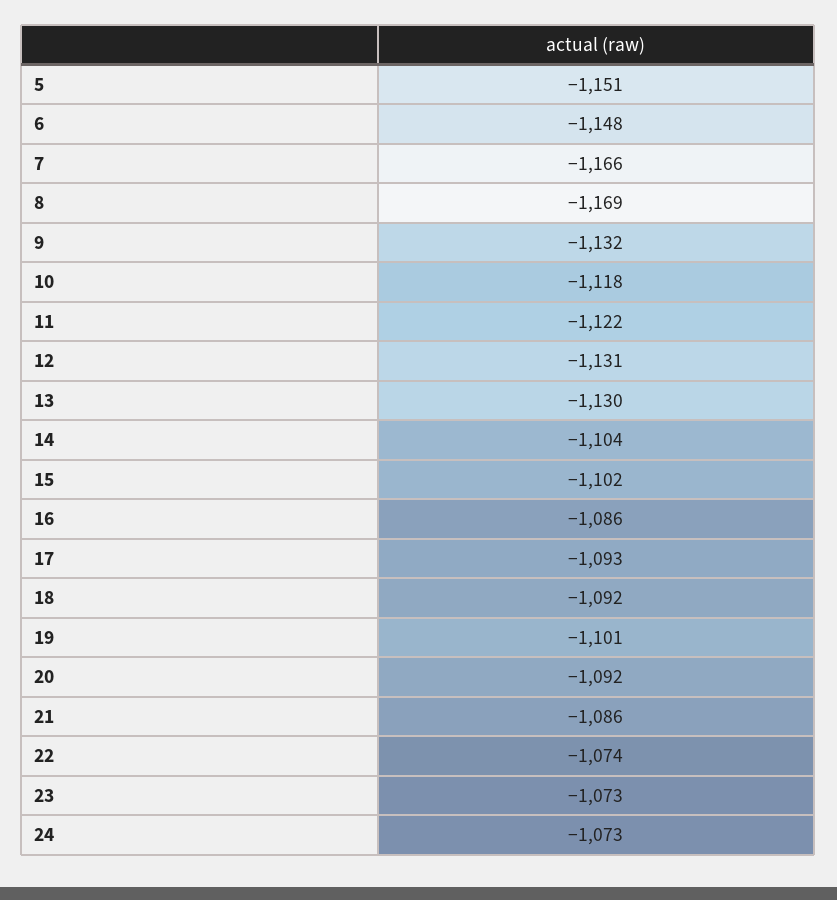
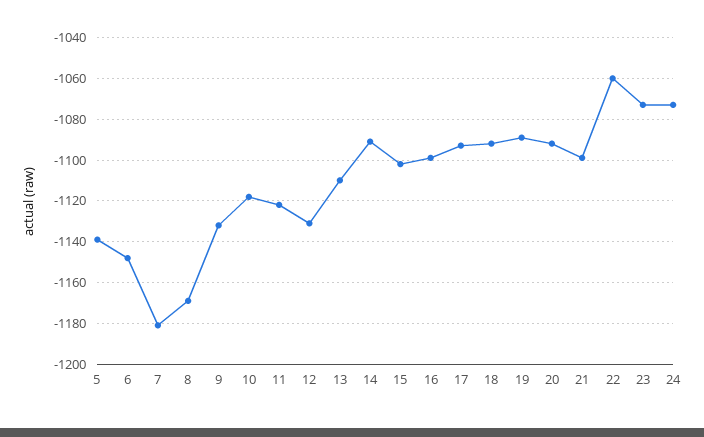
5: -1151 -> -1140
7: -1166 -> -1180
13: -1130 -> -1110
14: -1104 -> -1090
16: -1086 -> -1100
19: -1101 -> -1090
21: -1086 -> -1100
22: -1074 -> -1060

